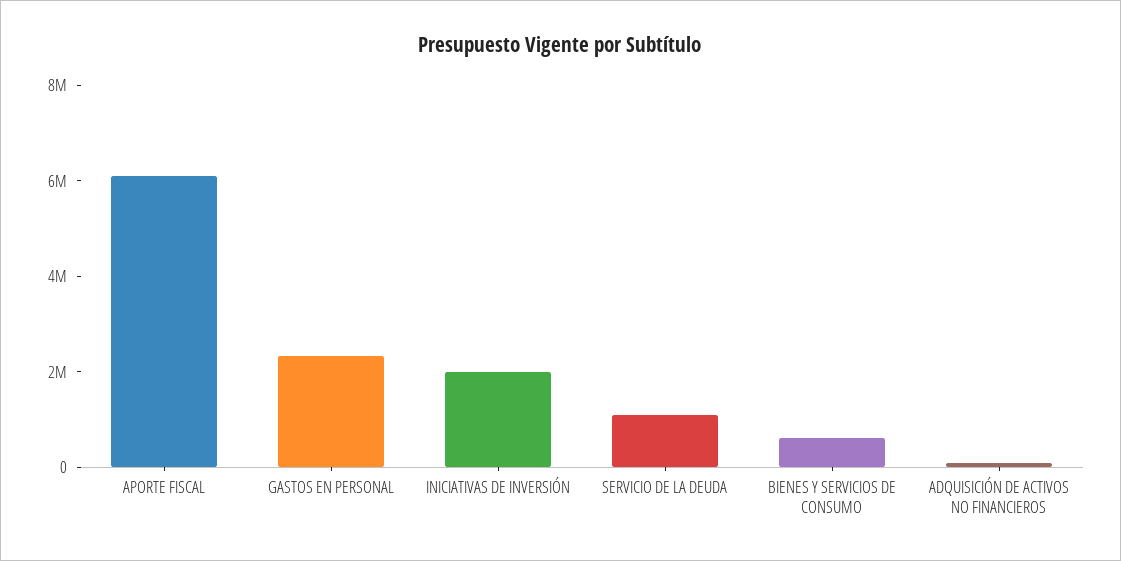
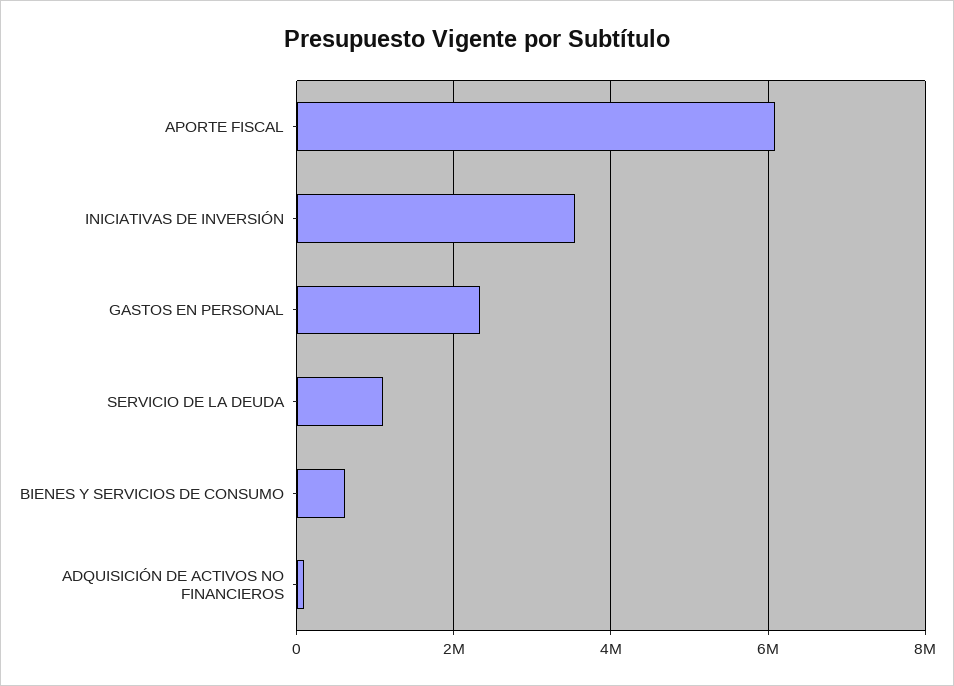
INICIATIVAS DE INVERSIÓN: 2000000 -> 3600000

